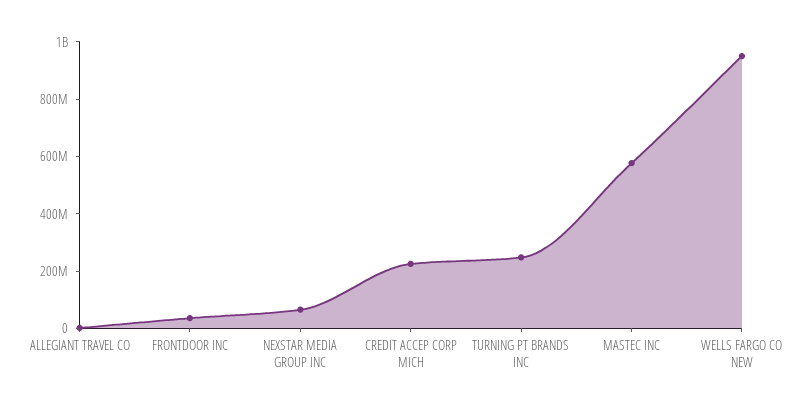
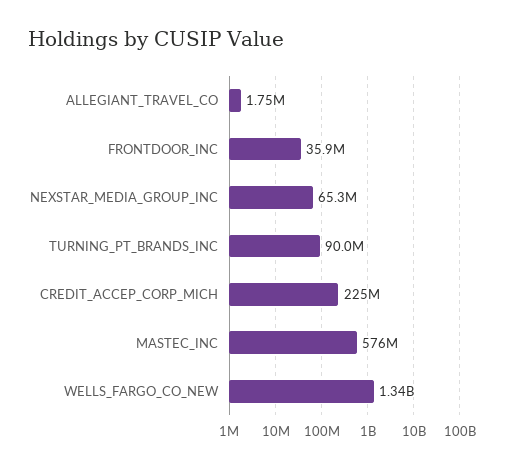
TURNING PT BRANDS INC: 250000000 -> 90000000
WELLS FARGO CO NEW: 950000000 -> 1340000000

